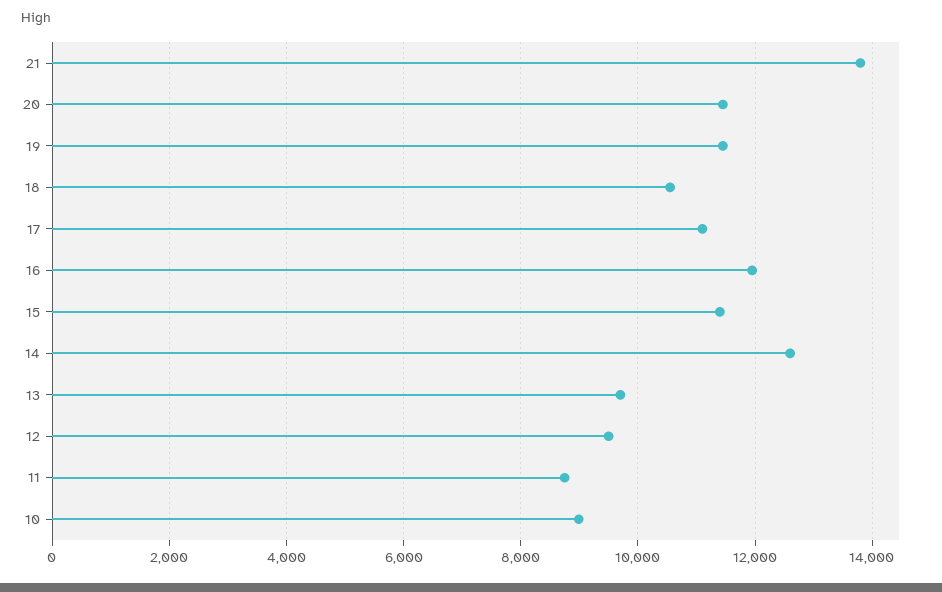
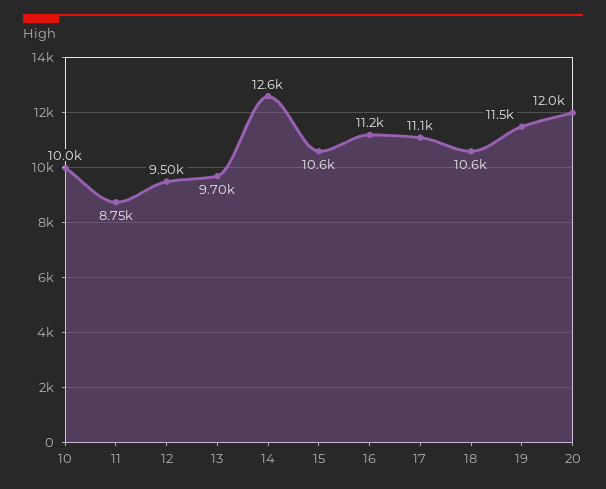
21: 13800 -> none
20: 11400 -> 12000
16: 12000 -> 11200
15: 11400 -> 10600
10: 9000 -> 10000

